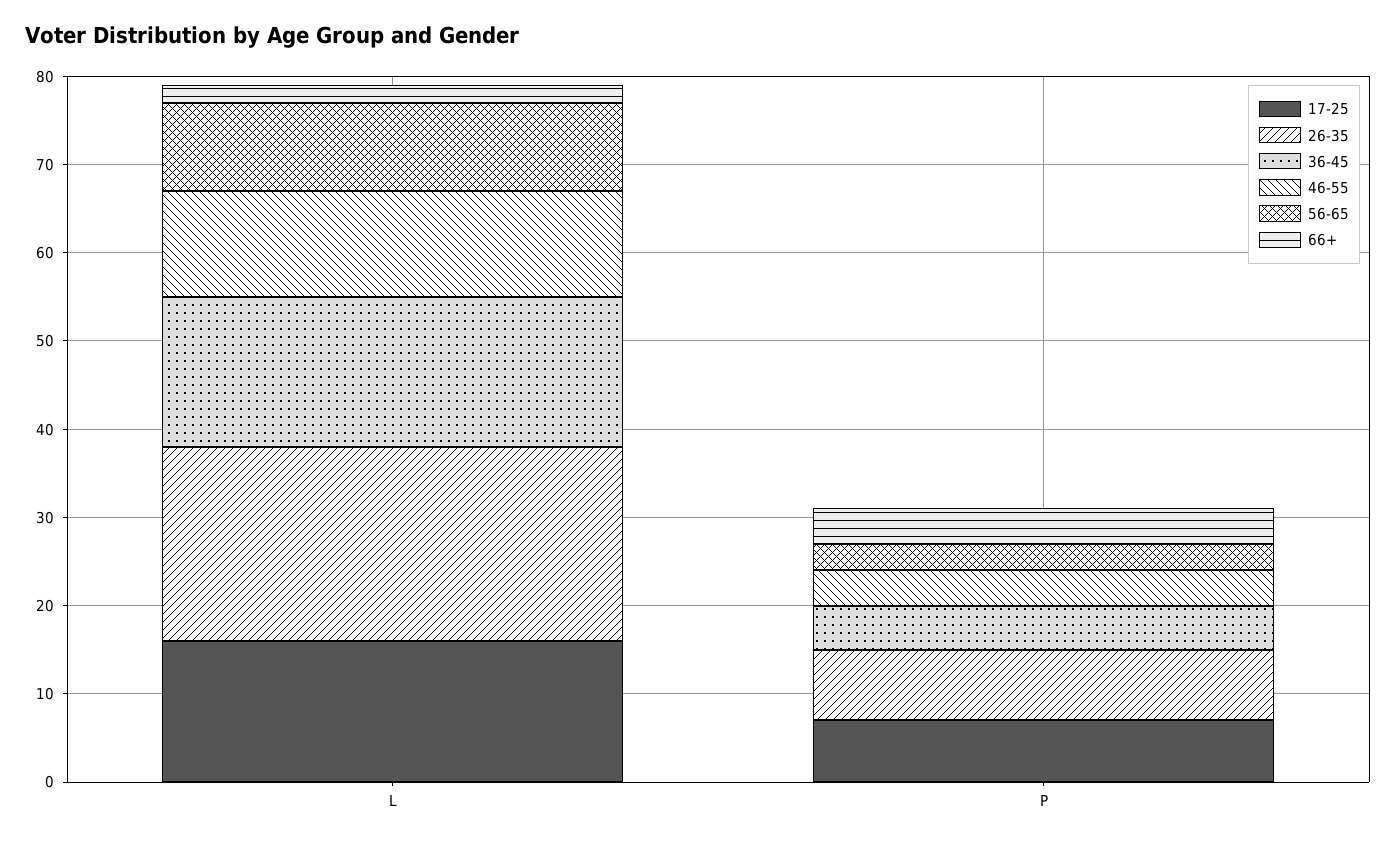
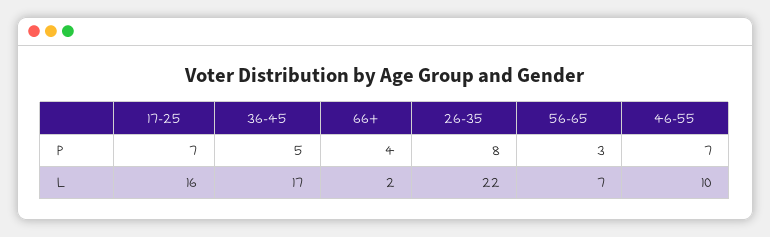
46-55, L: 12 -> 10
56-65, L: 10 -> 7
46-55, P: 4 -> 7

